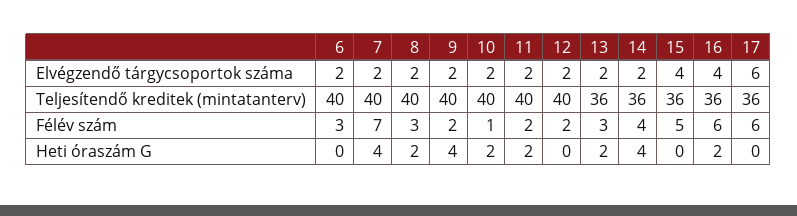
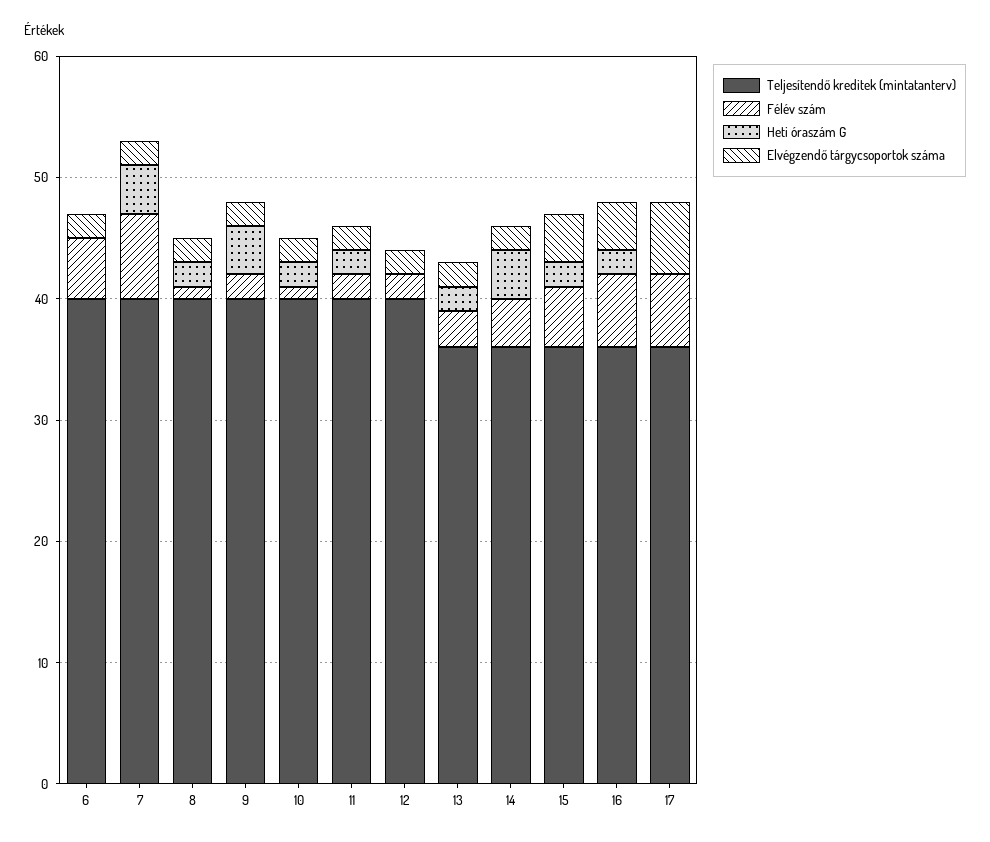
Félév szám, 6: 3 -> 5
Félév szám, 8: 3 -> 1
Heti óraszám G, 15: 0 -> 2

